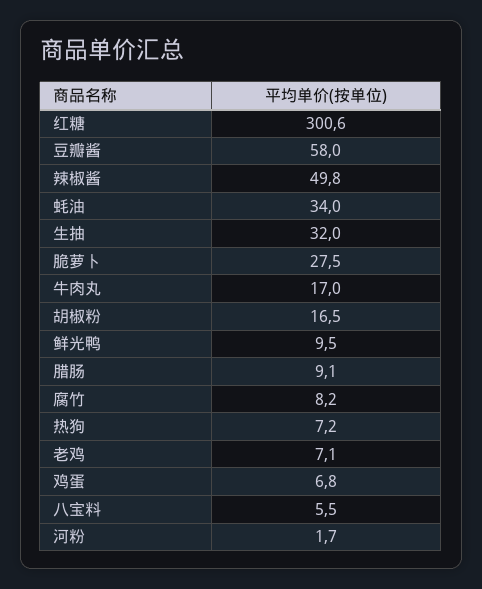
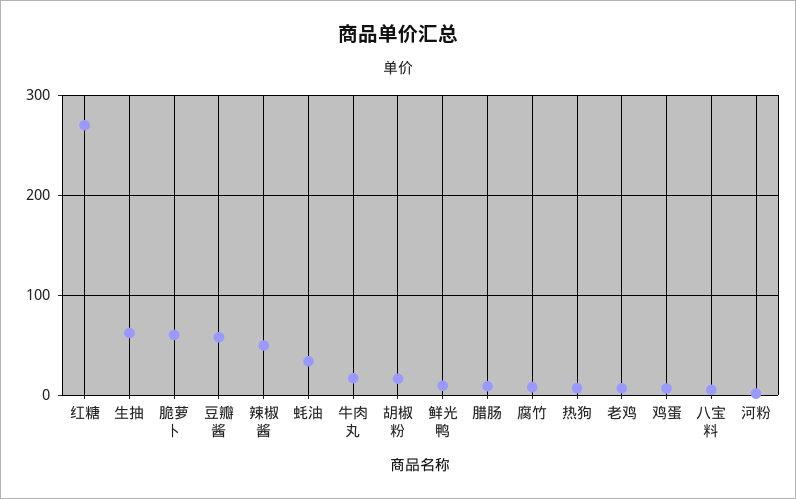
红糖: 300.6 -> 270
生抽: 32 -> 60
脆萝卜: 27.5 -> 60

